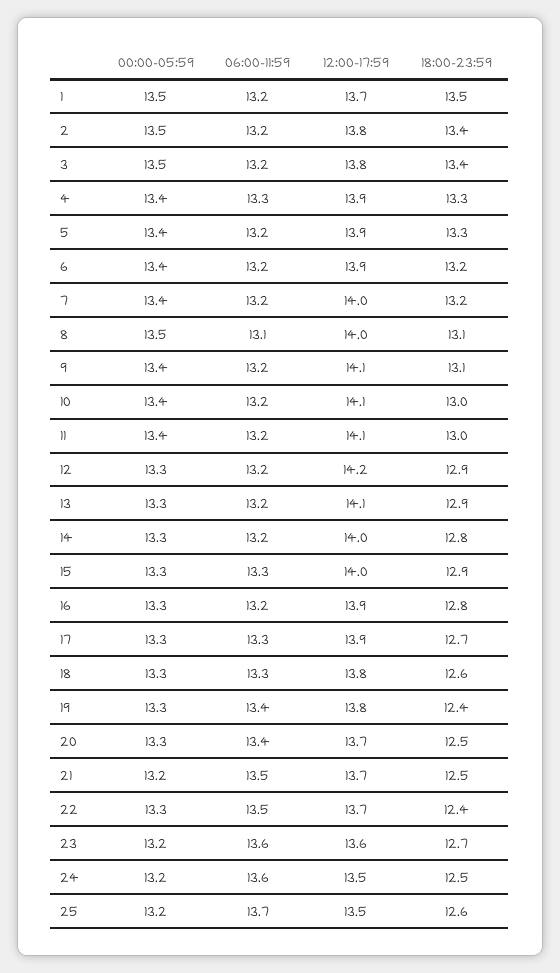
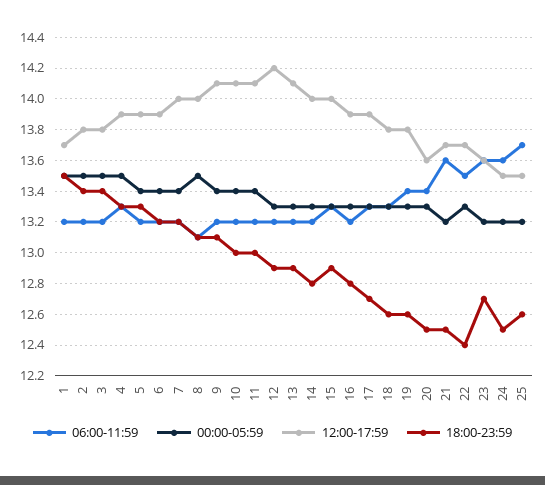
00:00-05:59, 4: 13.4 -> 13.5
18:00-23:59, 19: 12.4 -> 12.6
12:00-17:59, 20: 13.7 -> 13.6
06:00-11:59, 21: 13.5 -> 13.6

